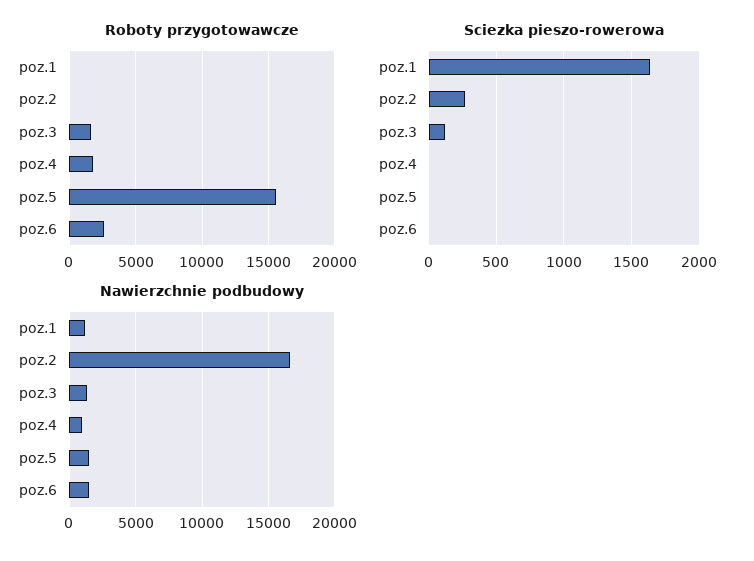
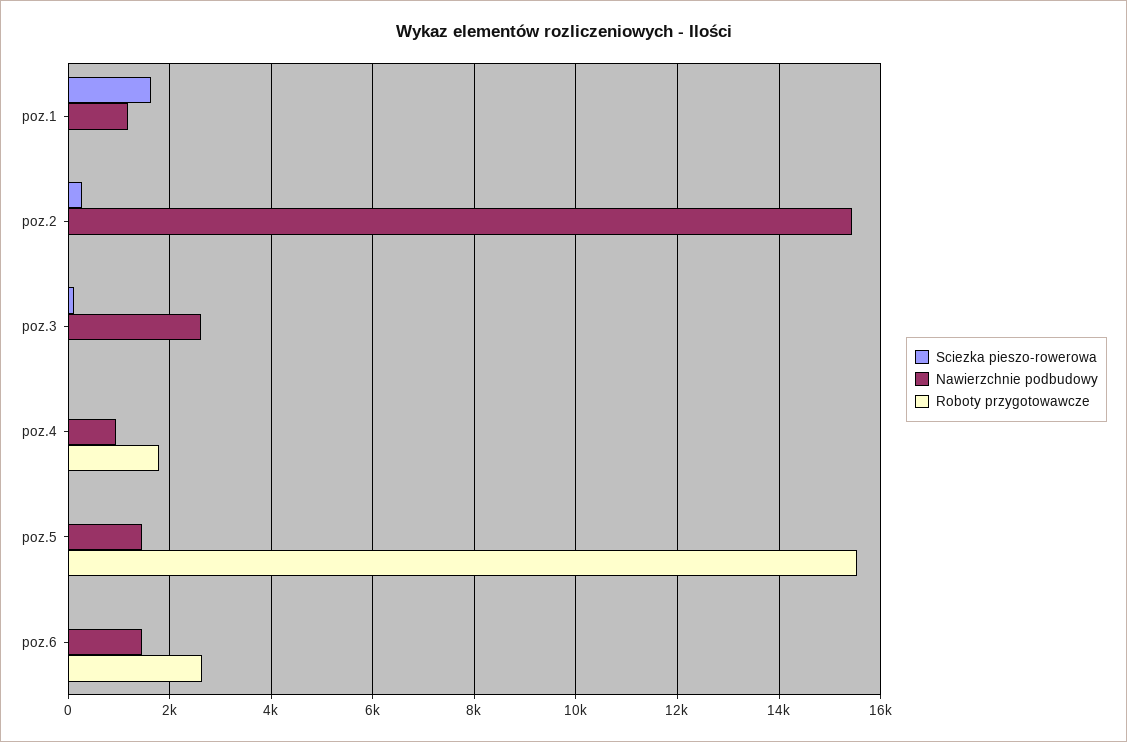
Roboty przygotowawcze, poz.3: 1500 -> 0
Nawierzchnie podbudowy, poz.2: 16500 -> 15400
Nawierzchnie podbudowy, poz.3: 1500 -> 2600

